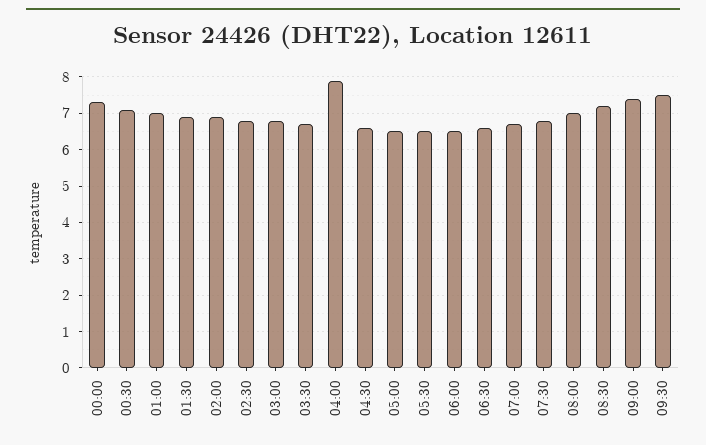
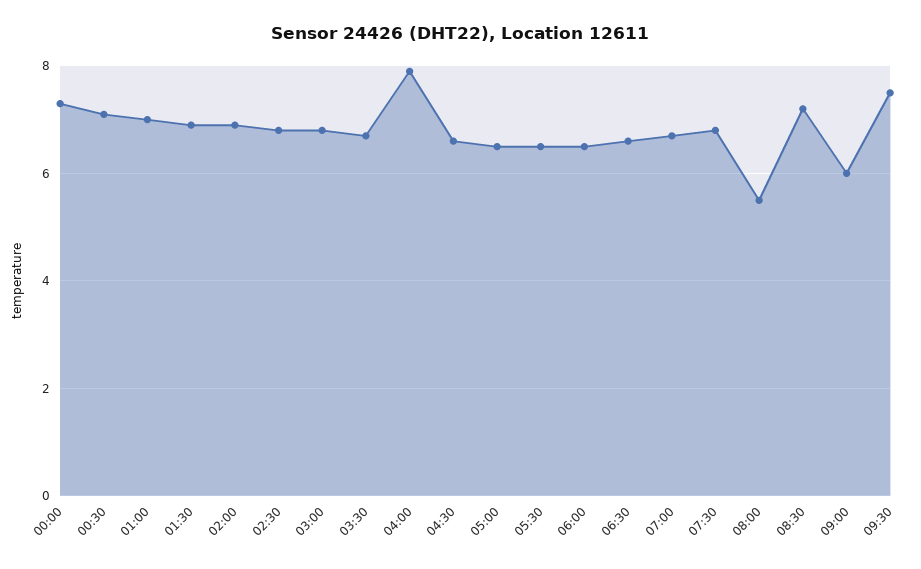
08:00: 7 -> 5.5
09:00: 7.5 -> 6

